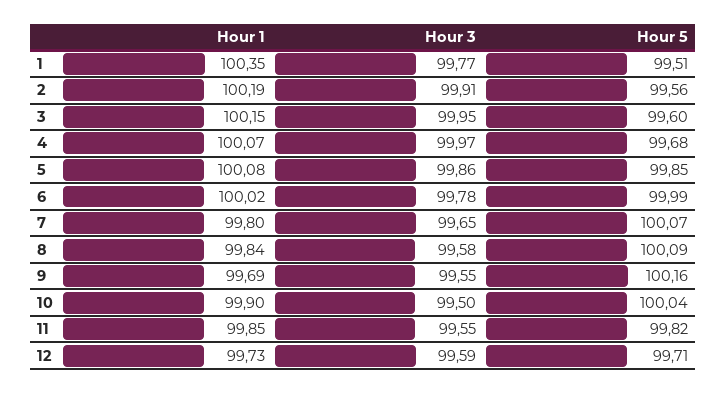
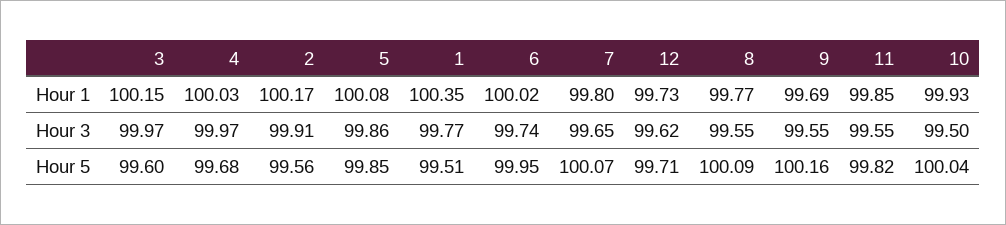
Hour 1, 2: 100.19 -> 100.17
Hour 3, 3: 99.95 -> 99.97
Hour 1, 4: 100.07 -> 100.03
Hour 3, 6: 99.78 -> 99.74
Hour 5, 6: 99.99 -> 99.95
Hour 1, 8: 99.84 -> 99.77
Hour 3, 8: 99.58 -> 99.55
Hour 1, 10: 99.9 -> 99.93
Hour 3, 12: 99.59 -> 99.62

